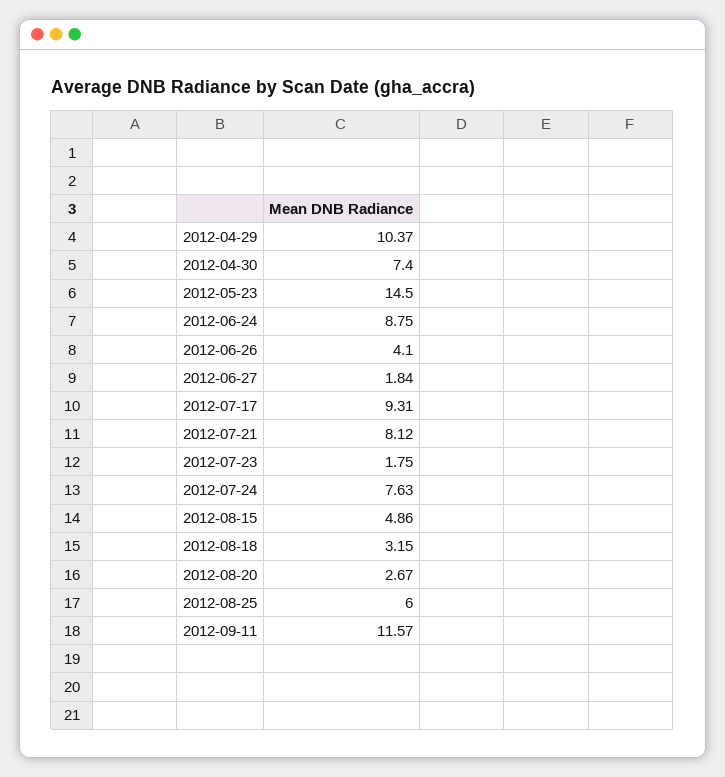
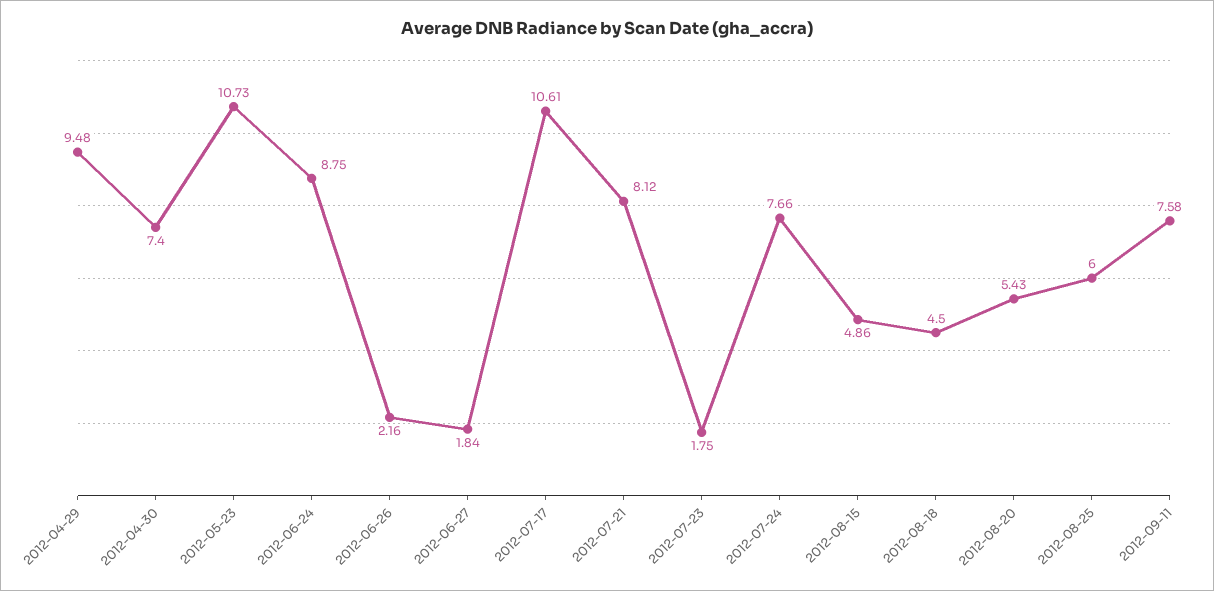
2012-04-29: 10.37 -> 9.48
2012-05-23: 14.5 -> 10.73
2012-06-26: 4.1 -> 2.16
2012-07-17: 9.31 -> 10.61
2012-07-24: 7.63 -> 7.66
2012-08-18: 3.15 -> 4.5
2012-08-20: 2.67 -> 5.43
2012-09-11: 11.57 -> 7.58

